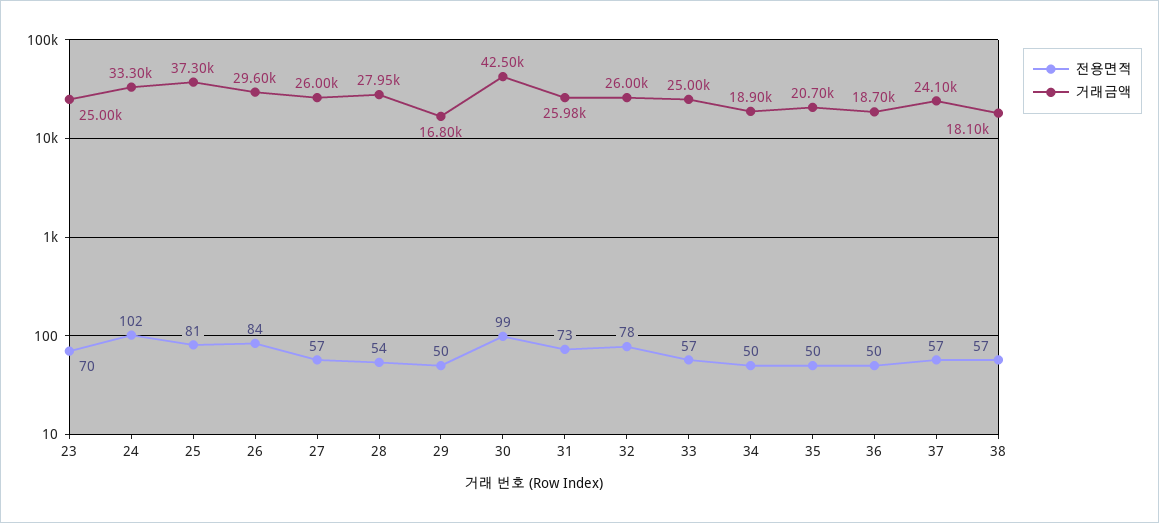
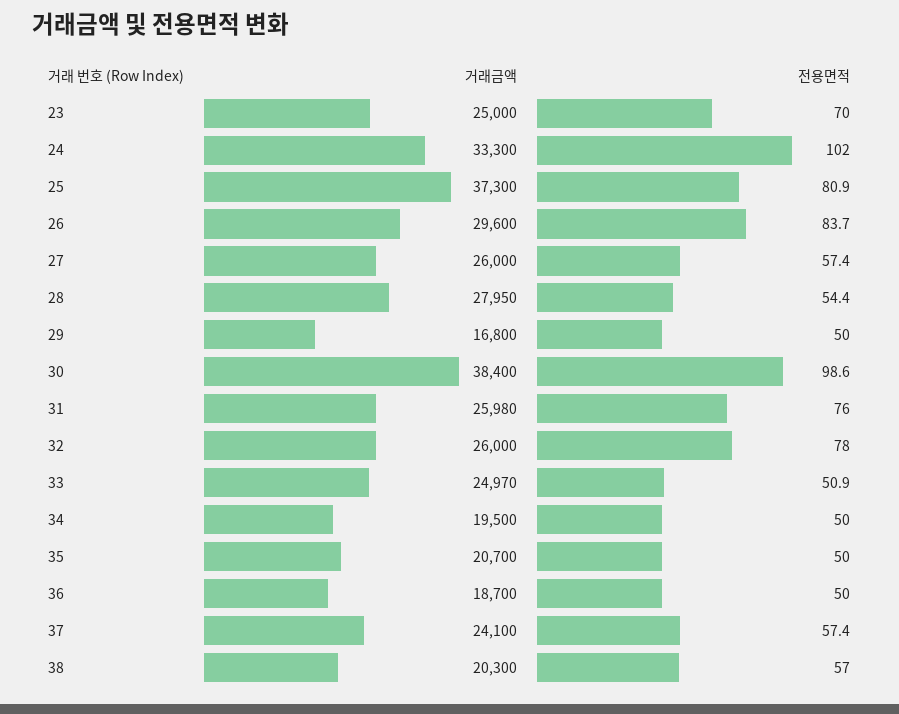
거래금액, 30: 42500 -> 38400
전용면적, 31: 73 -> 76
전용면적, 33: 57 -> 50.9
거래금액, 33: 25000 -> 24970
거래금액, 34: 18900 -> 19500
거래금액, 38: 18100 -> 20300

